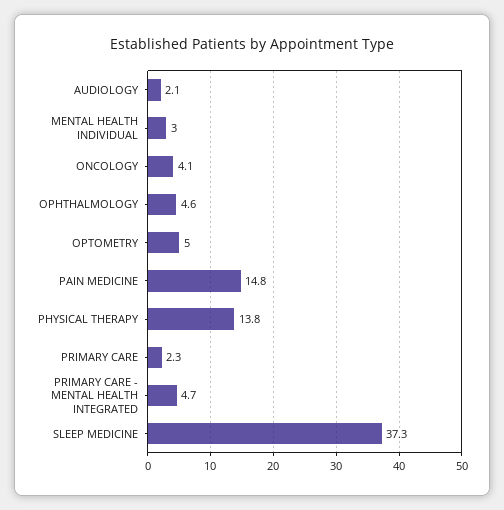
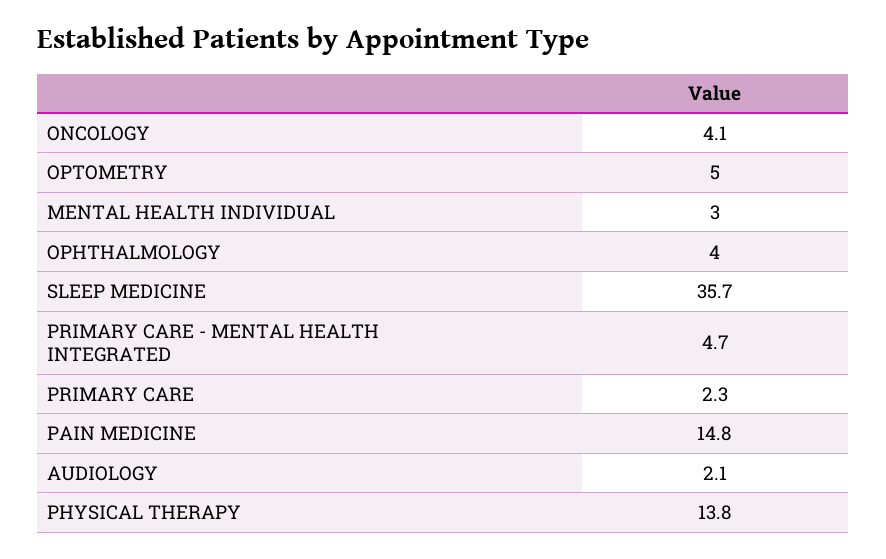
OPHTHALMOLOGY: 4.6 -> 4
SLEEP MEDICINE: 37.3 -> 35.7

